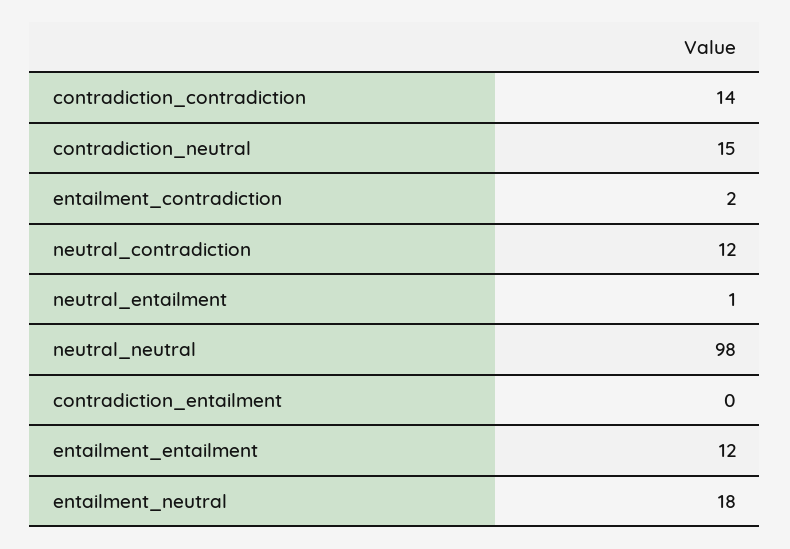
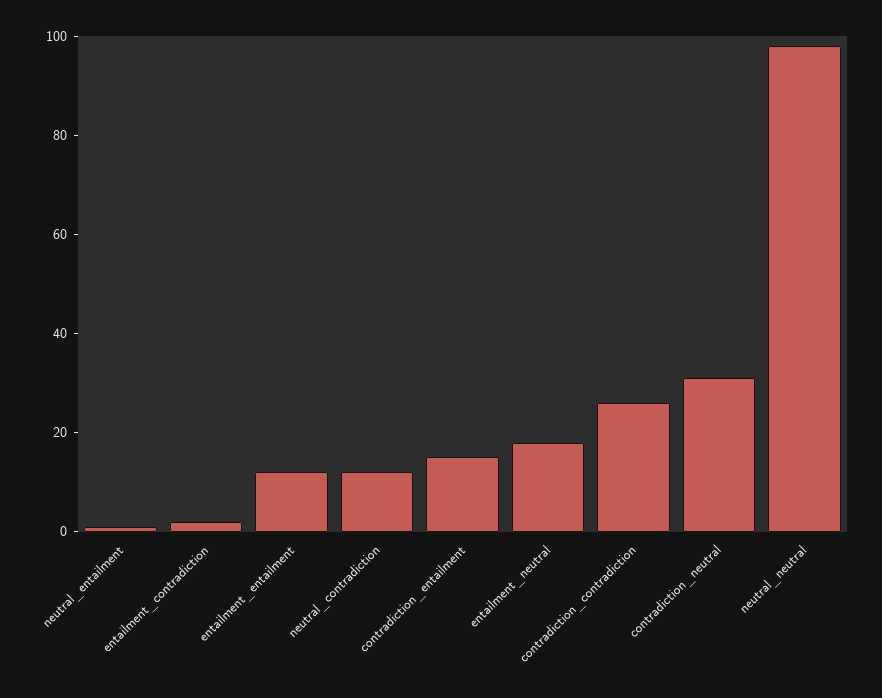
contradiction_contradiction: 14 -> 25
contradiction_neutral: 15 -> 30
contradiction_entailment: 0 -> 15

